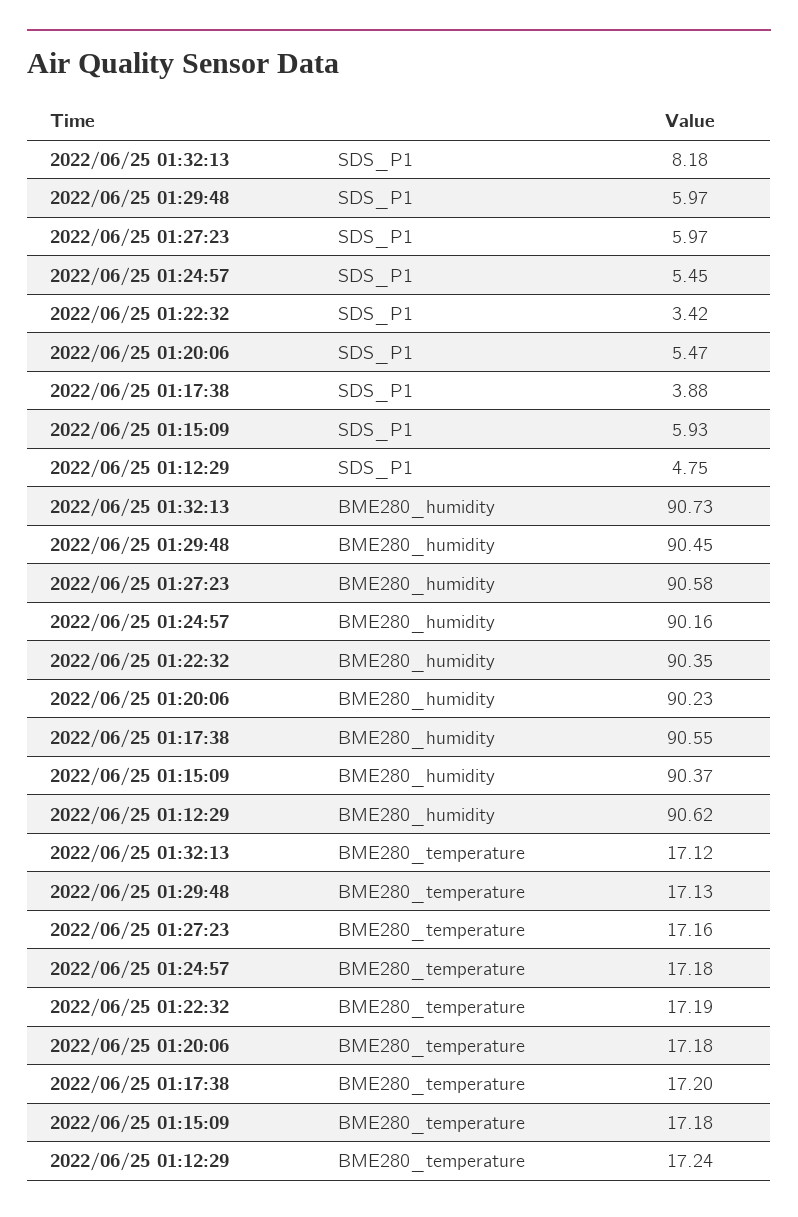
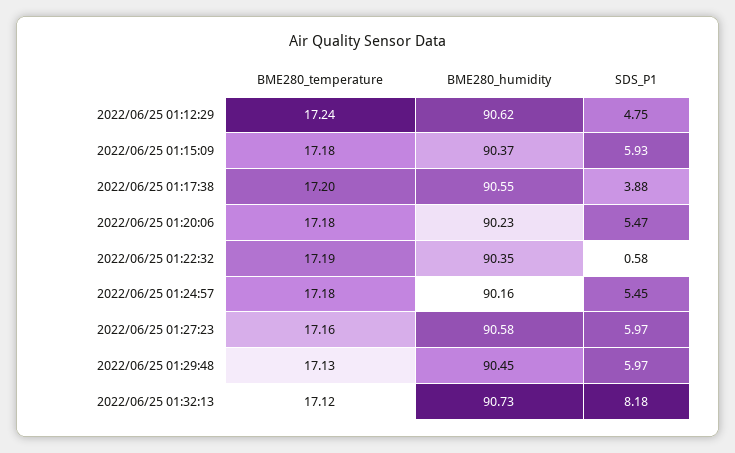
2022/06/25 01:22:32, SDS_P1: 3.42 -> 0.58

